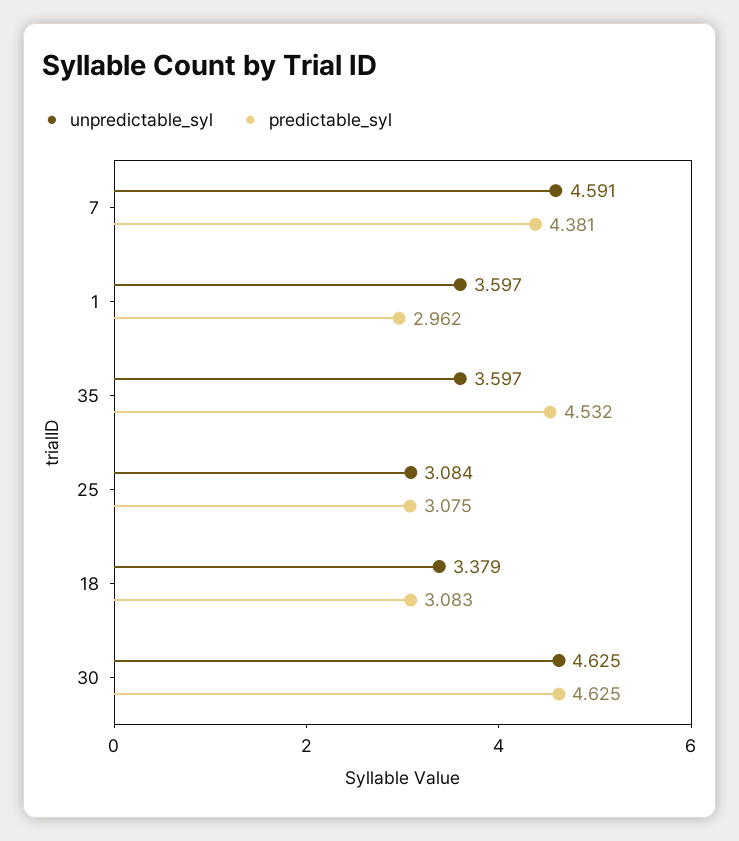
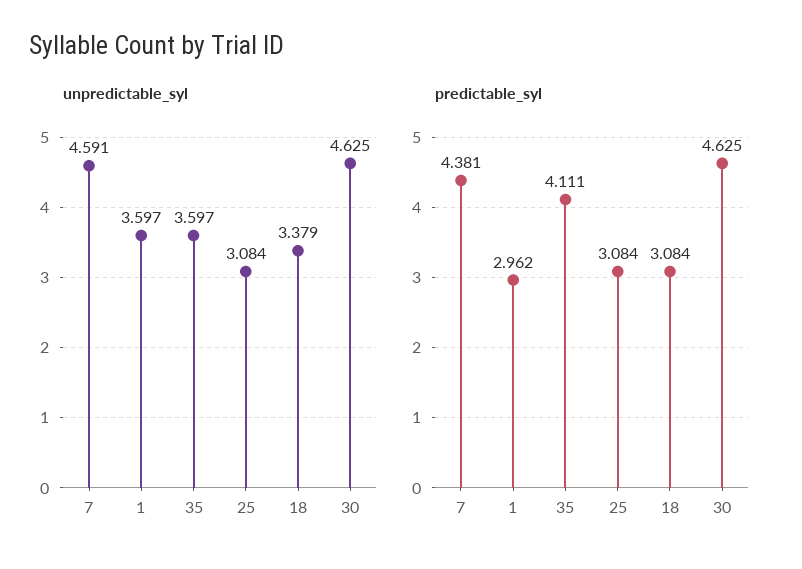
predictable_syl, 35: 4.532 -> 4.111
predictable_syl, 25: 3.075 -> 3.084
predictable_syl, 18: 3.083 -> 3.084

